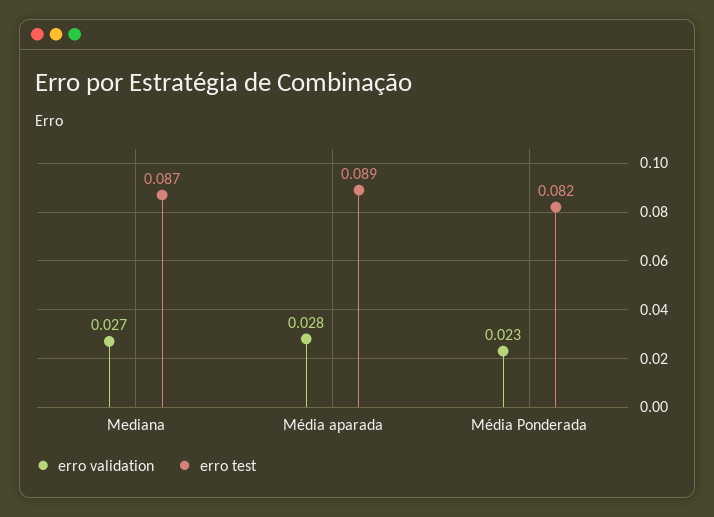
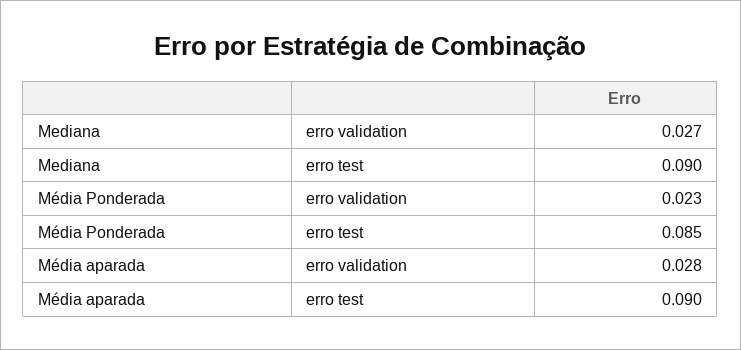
erro test, Mediana: 0.087 -> 0.09
erro test, Média aparada: 0.089 -> 0.09
erro test, Média Ponderada: 0.082 -> 0.085

